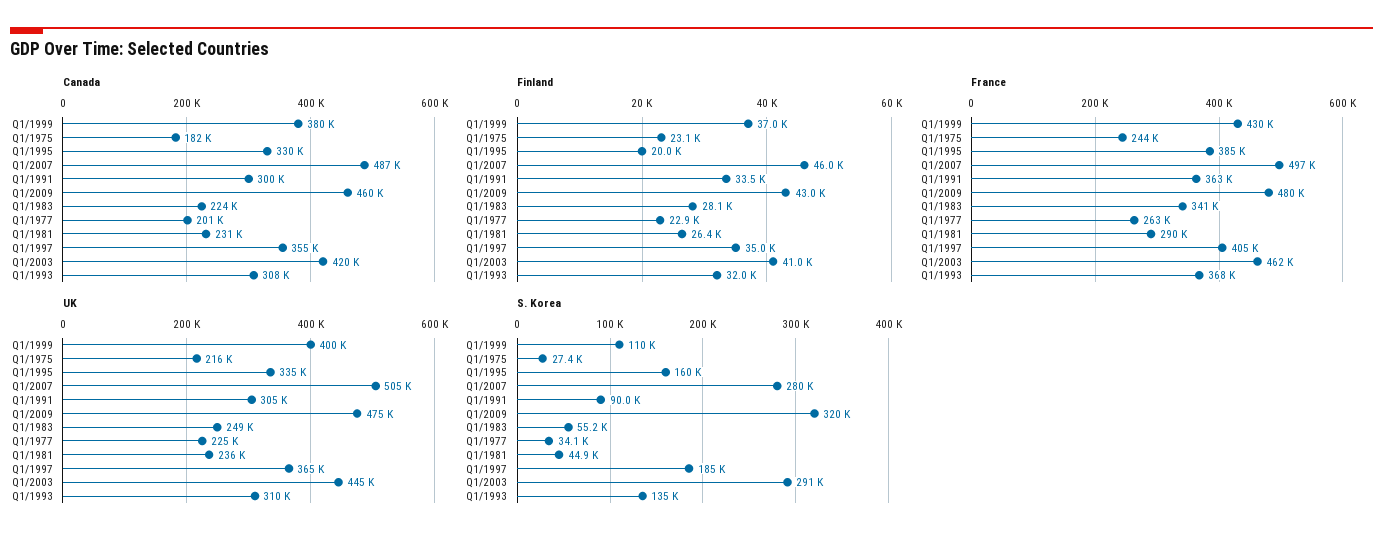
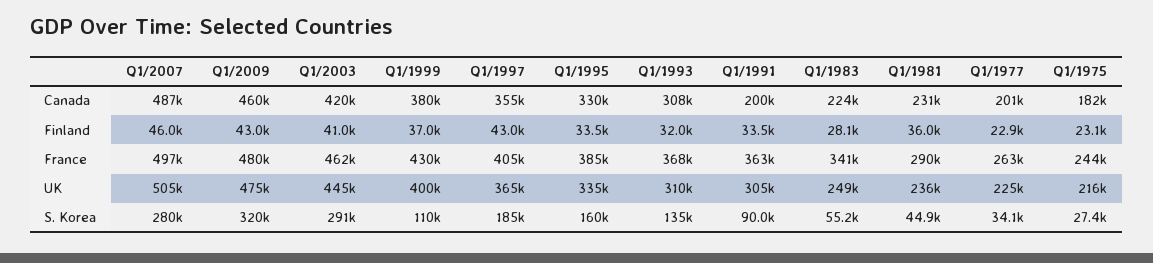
Canada, Q1/1991: 300000 -> 200000
Finland, Q1/1995: 20000 -> 33500
Finland, Q1/1981: 26400 -> 36000
Finland, Q1/1997: 35000 -> 43000

